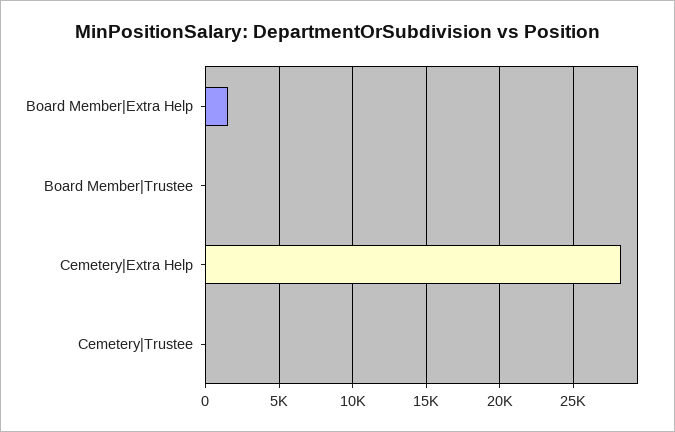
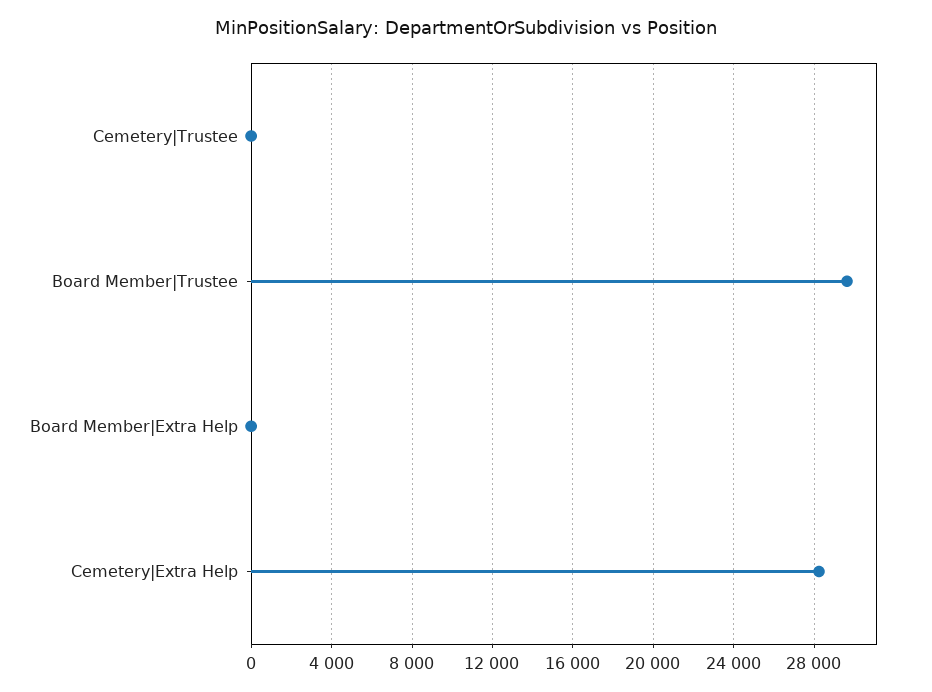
Board Member|Extra Help: 1500 -> 0
Board Member|Trustee: 0 -> 29500

